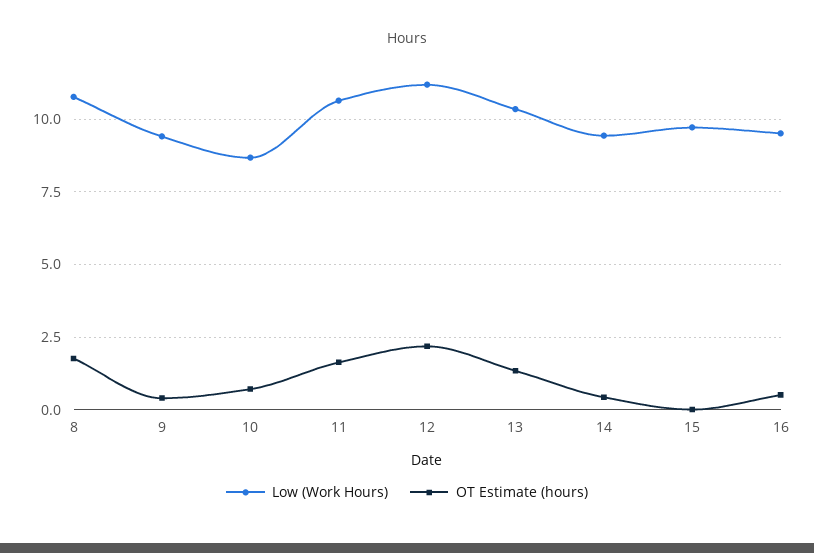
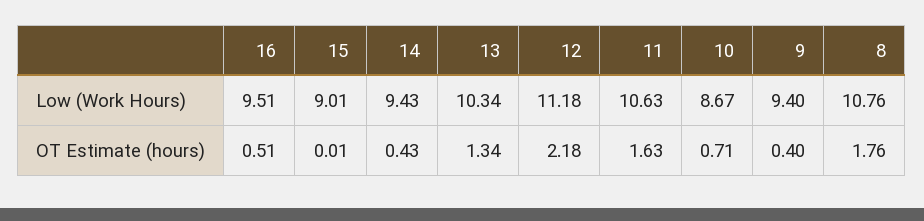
Low (Work Hours), 15: 9.75 -> 9.01

